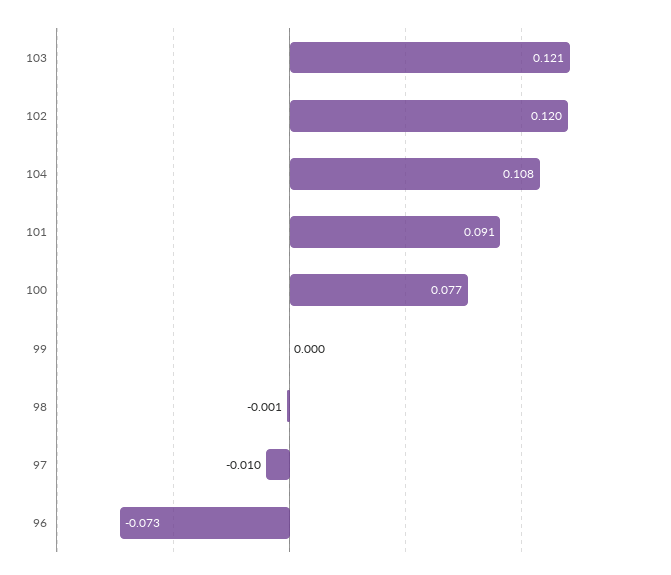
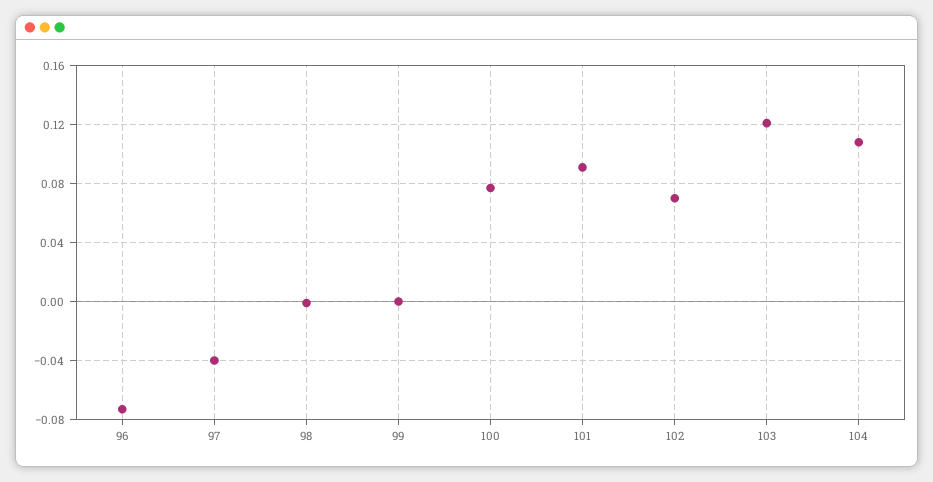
102: 0.12 -> 0.07
97: -0.01 -> -0.04

